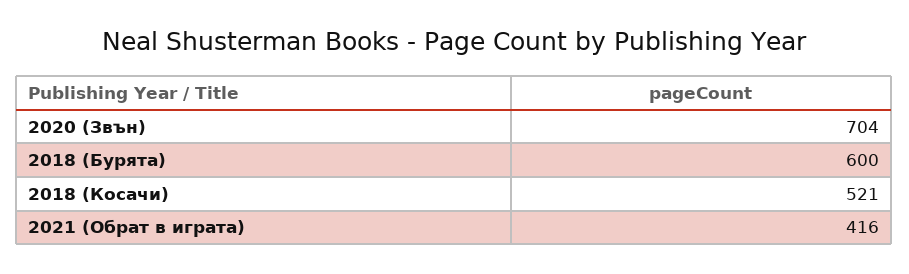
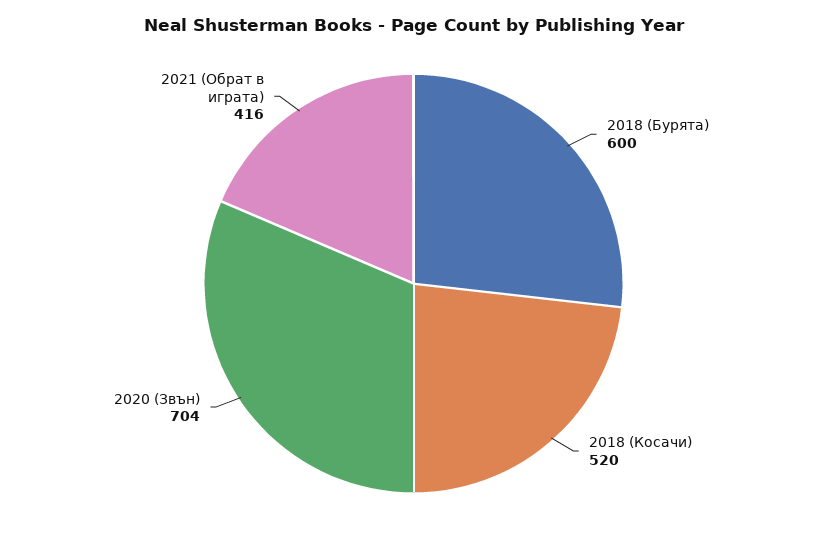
2018 (Косачи): 521 -> 520

